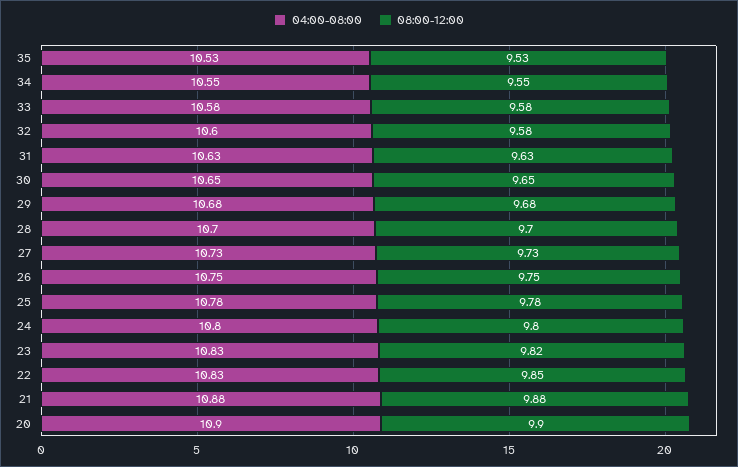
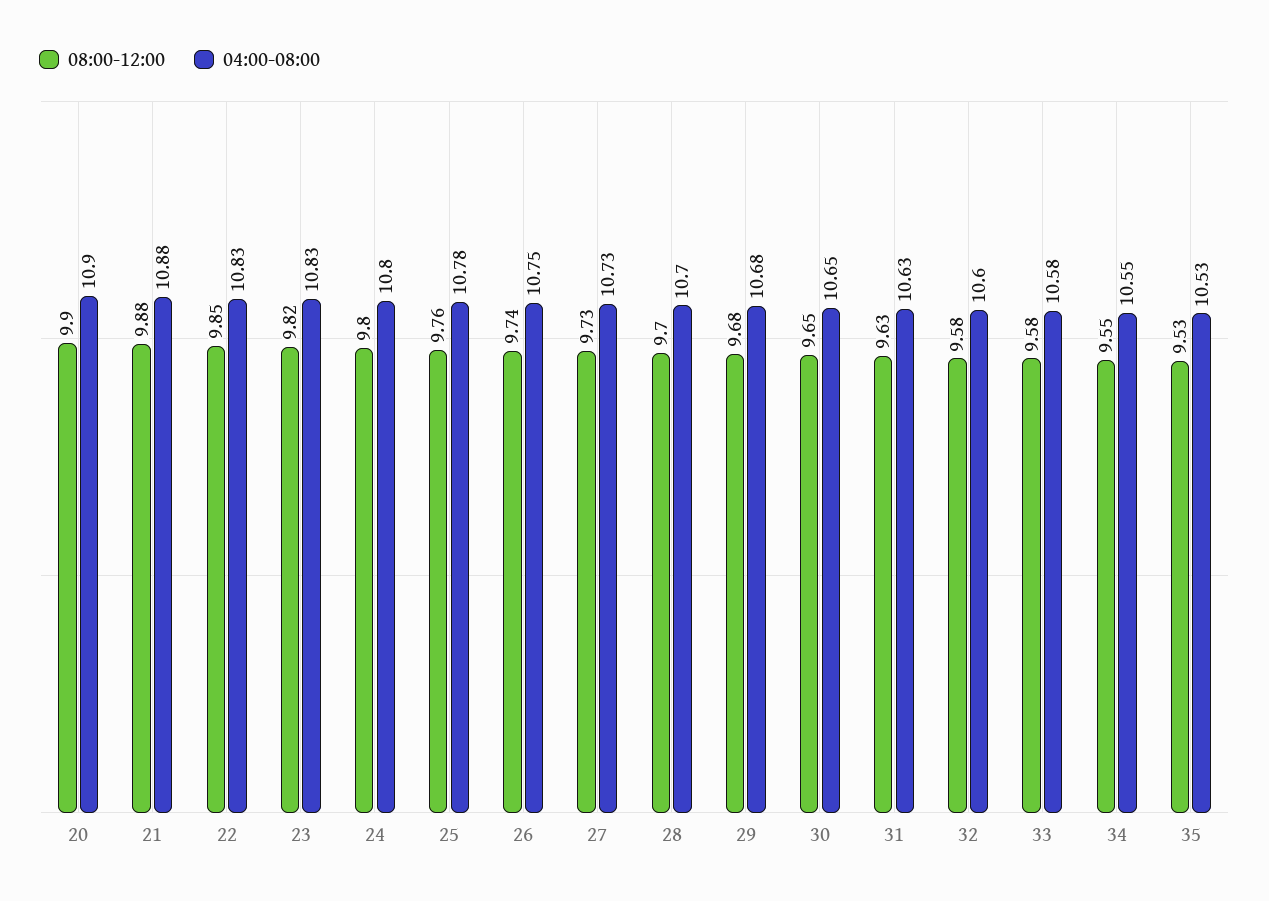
08:00-12:00, 26: 9.75 -> 9.74
08:00-12:00, 25: 9.78 -> 9.76

